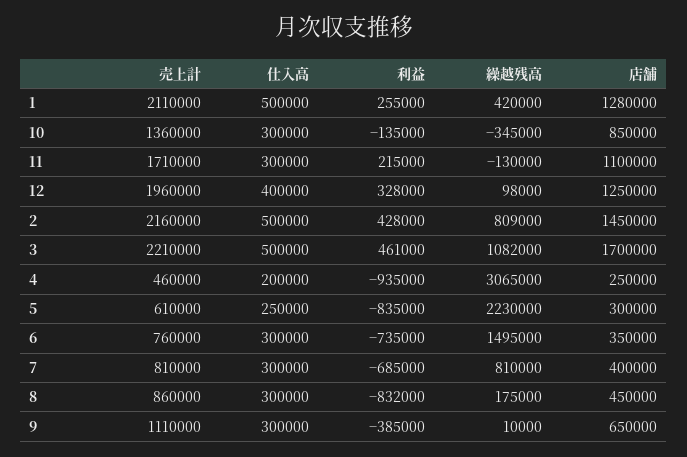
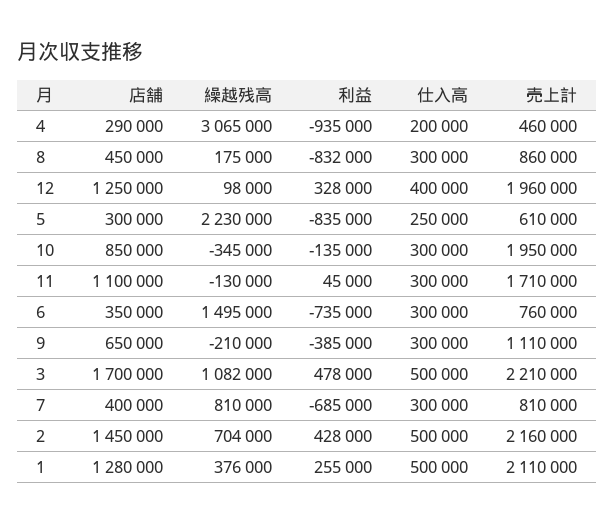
繰越残高, 1: 420000 -> 376000
売上計, 10: 1360000 -> 1950000
利益, 11: 215000 -> 45000
繰越残高, 2: 809000 -> 704000
利益, 3: 461000 -> 478000
店舗, 4: 250000 -> 290000
繰越残高, 9: 10000 -> -210000

